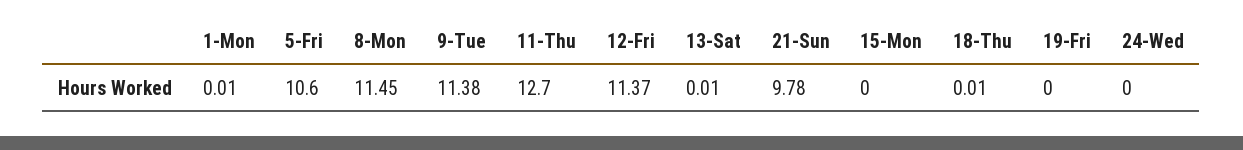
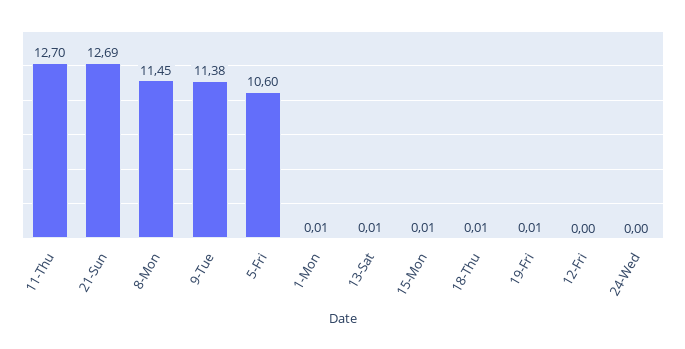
12-Fri: 11.37 -> 0
21-Sun: 9.78 -> 12.69
15-Mon: 0 -> 0.01
19-Fri: 0 -> 0.01

